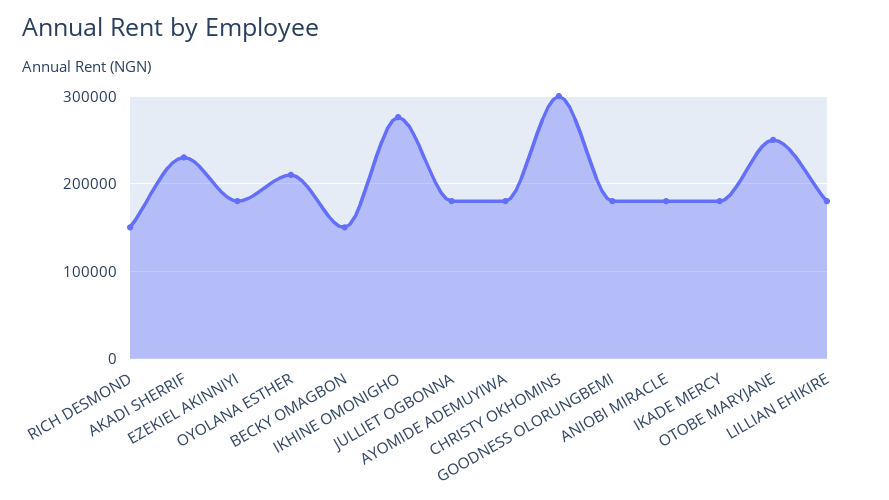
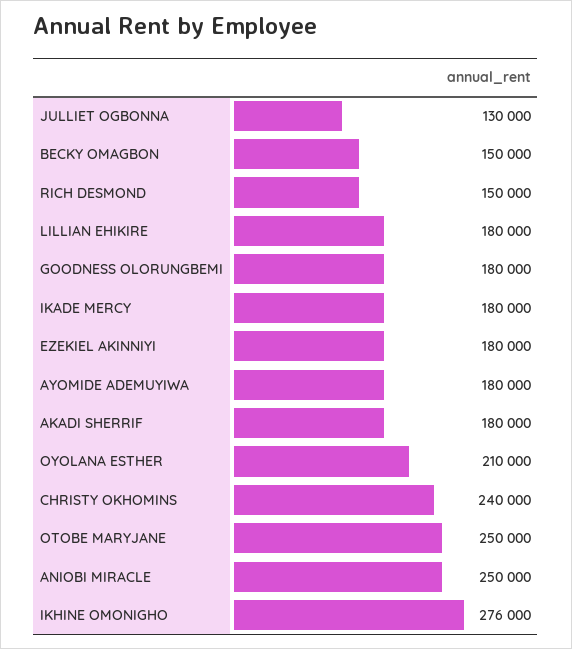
AKADI SHERRIF: 230000 -> 180000
JULLIET OGBONNA: 180000 -> 130000
CHRISTY OKHOMINS: 300000 -> 240000
ANIOBI MIRACLE: 180000 -> 250000

